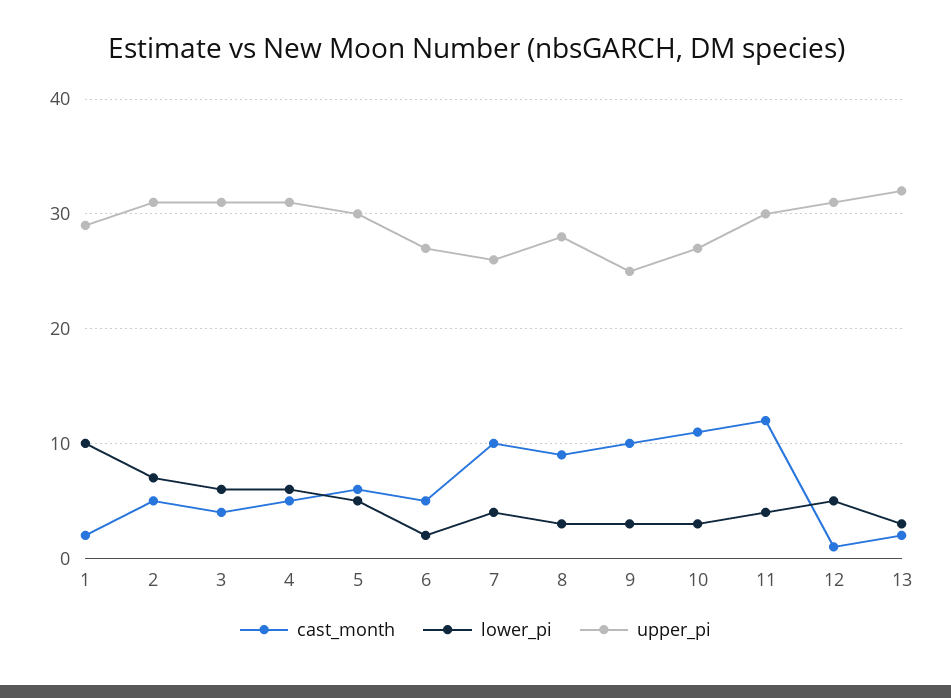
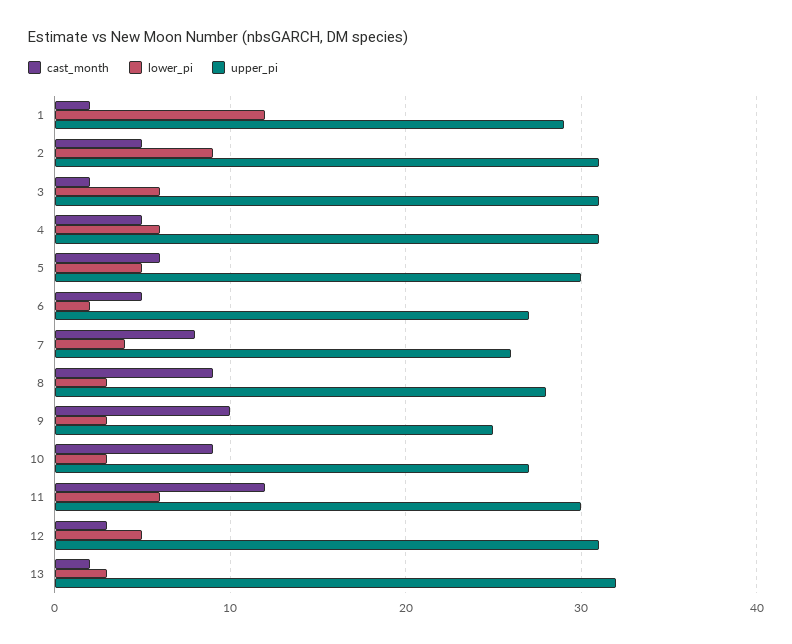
lower_pi, 1: 10 -> 12
lower_pi, 2: 7 -> 9
cast_month, 3: 4 -> 2
cast_month, 7: 10 -> 8
cast_month, 10: 11 -> 9
lower_pi, 11: 4 -> 6
cast_month, 12: 1 -> 3

